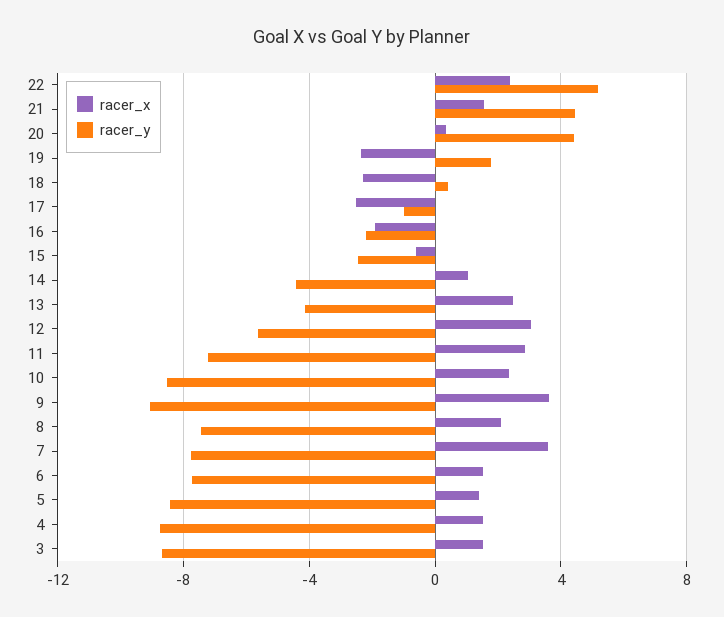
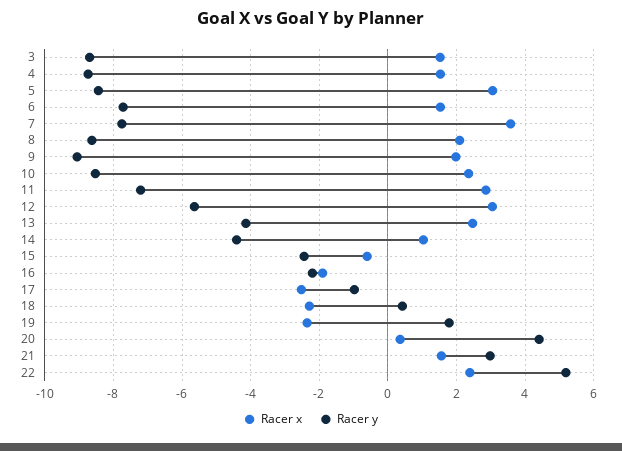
racer_y, 21: 4.5 -> 3
racer_x, 9: 3.5 -> 2
racer_y, 8: -7.5 -> -8.6
racer_x, 5: 1.5 -> 3

